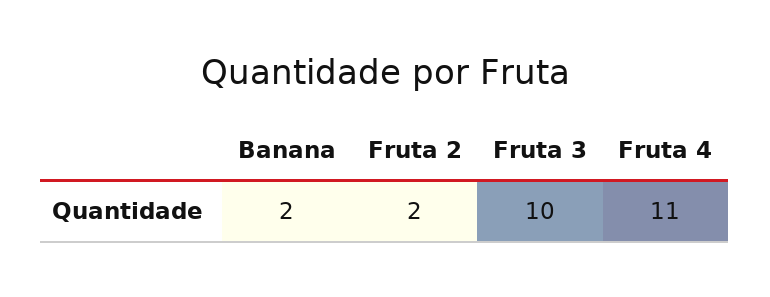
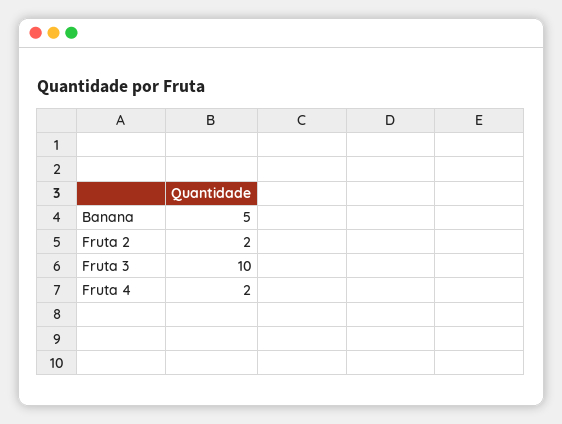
Banana: 2 -> 5
Fruta 4: 11 -> 2

